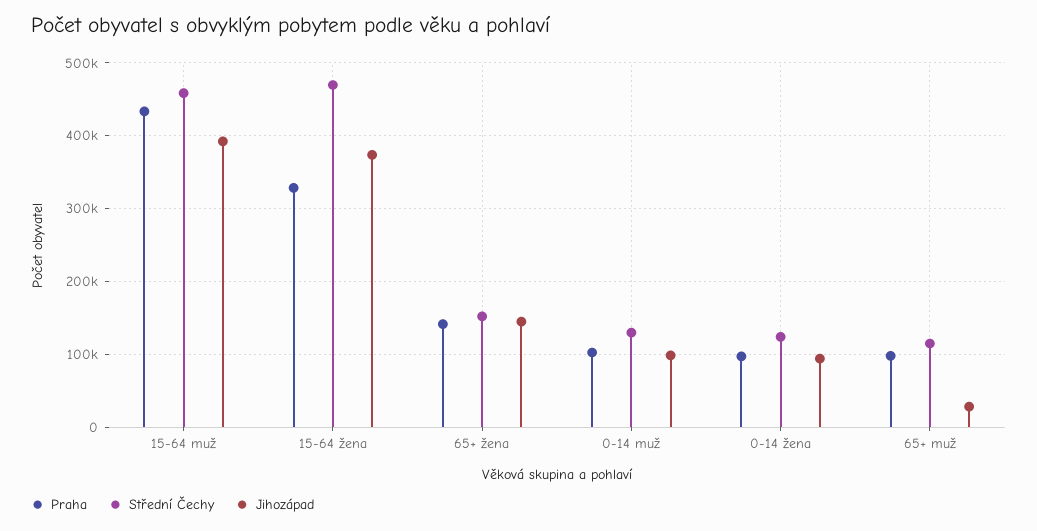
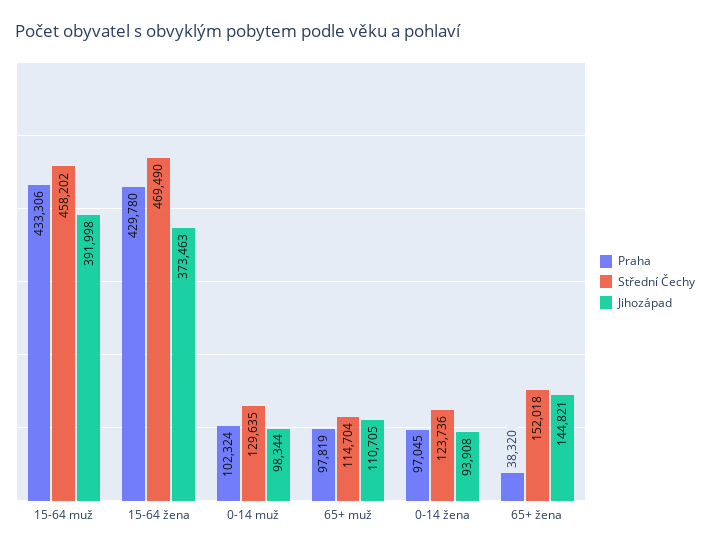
Praha, 15-64 žena: 330000 -> 429780
Praha, 65+ žena: 140000 -> 38320
Jihozápad, 65+ muž: 30000 -> 110705

